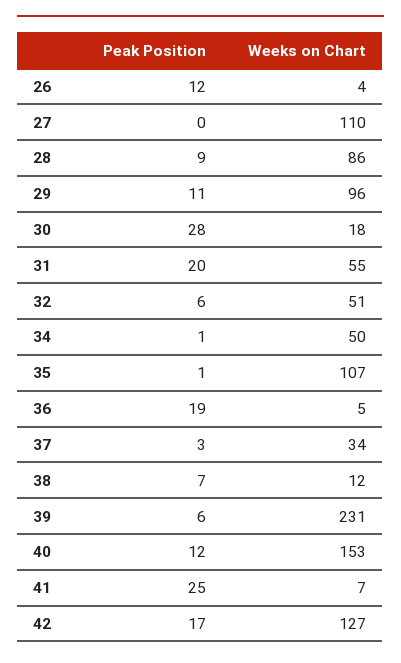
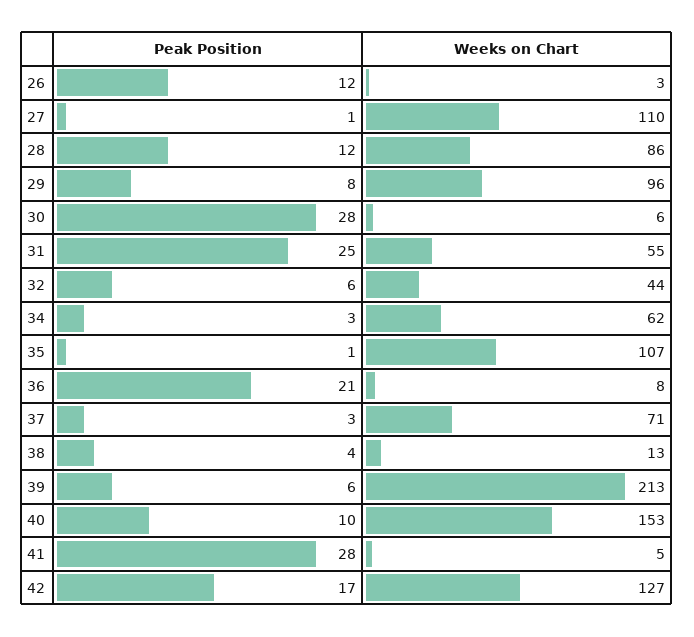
Weeks on Chart, 26: 4 -> 3
Peak Position, 27: 0 -> 1
Peak Position, 28: 9 -> 12
Peak Position, 29: 11 -> 8
Weeks on Chart, 30: 18 -> 6
Peak Position, 31: 20 -> 25
Weeks on Chart, 32: 51 -> 44
Peak Position, 34: 1 -> 3
Weeks on Chart, 34: 50 -> 62
Peak Position, 36: 19 -> 21
Weeks on Chart, 36: 5 -> 8
Weeks on Chart, 37: 34 -> 71
Peak Position, 38: 7 -> 4
Weeks on Chart, 38: 12 -> 13
Weeks on Chart, 39: 231 -> 213
Peak Position, 40: 12 -> 10
Peak Position, 41: 25 -> 28
Weeks on Chart, 41: 7 -> 5

